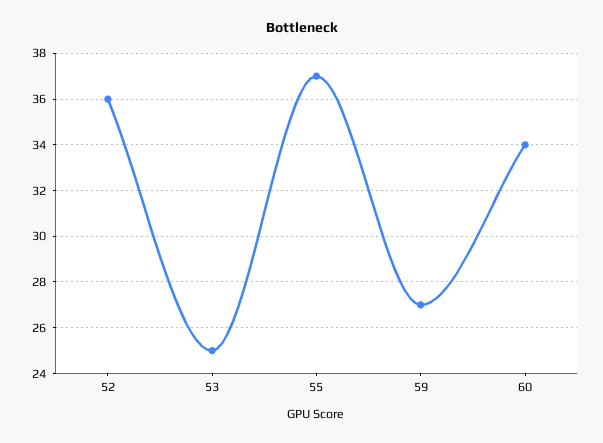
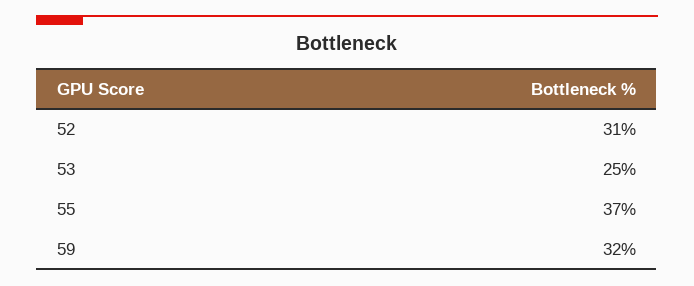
52: 36 -> 31
59: 27 -> 32
60: 34 -> none

